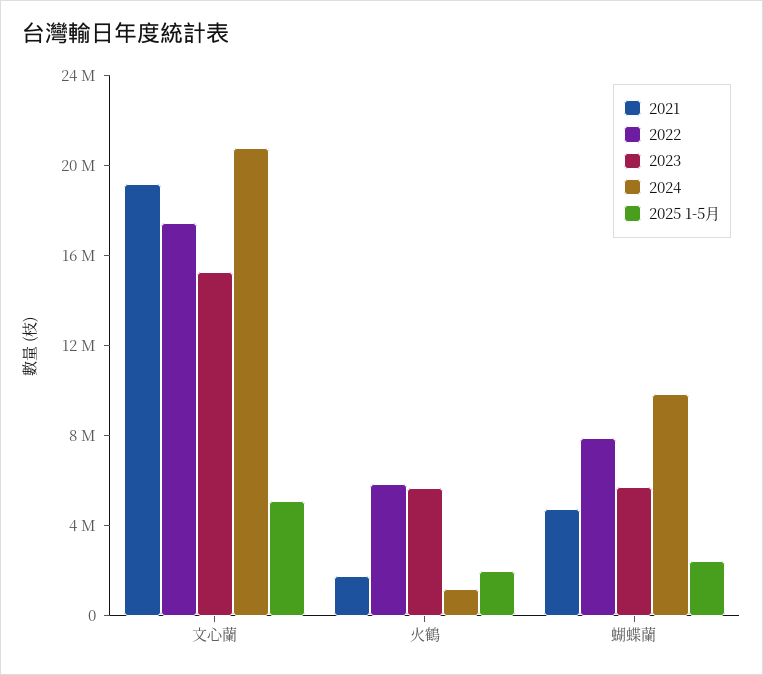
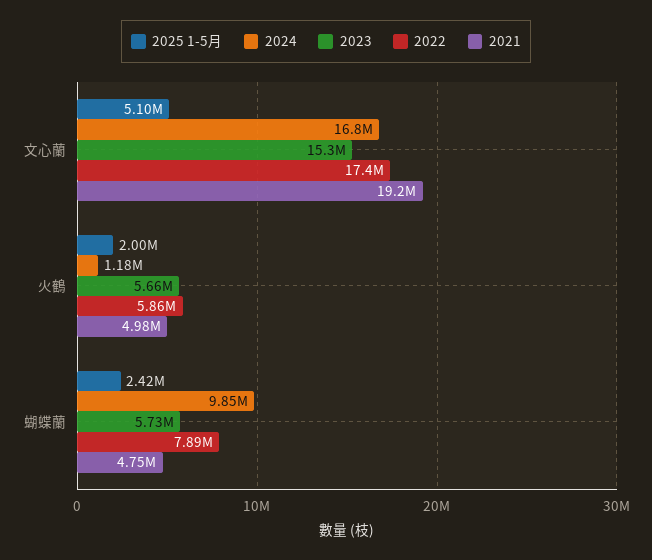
2024, 文心蘭: 21000000 -> 16800000
2021, 火鶴: 2000000 -> 4980000

